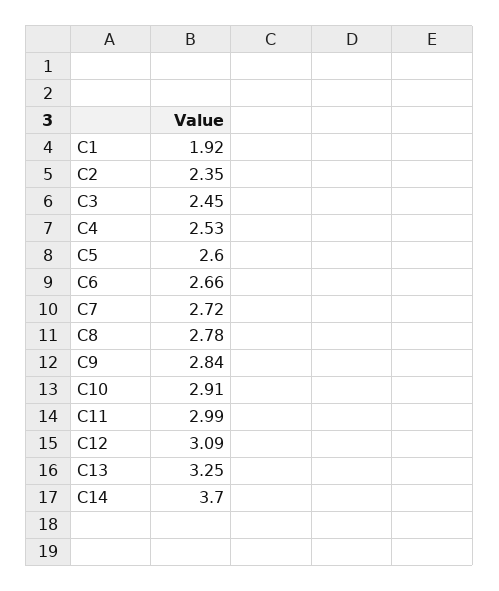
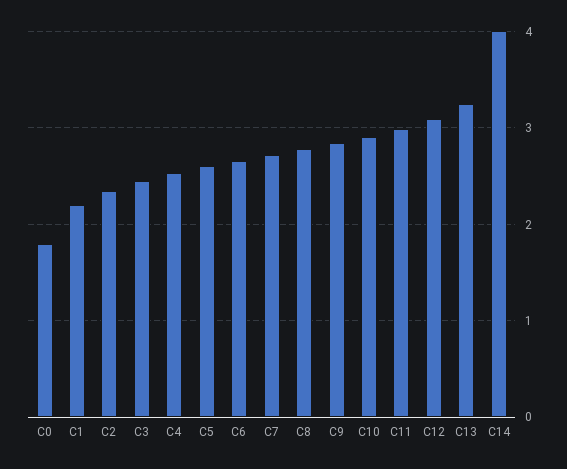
C1: 1.92 -> 2.2
C14: 3.7 -> 4
C0: none -> 1.8

